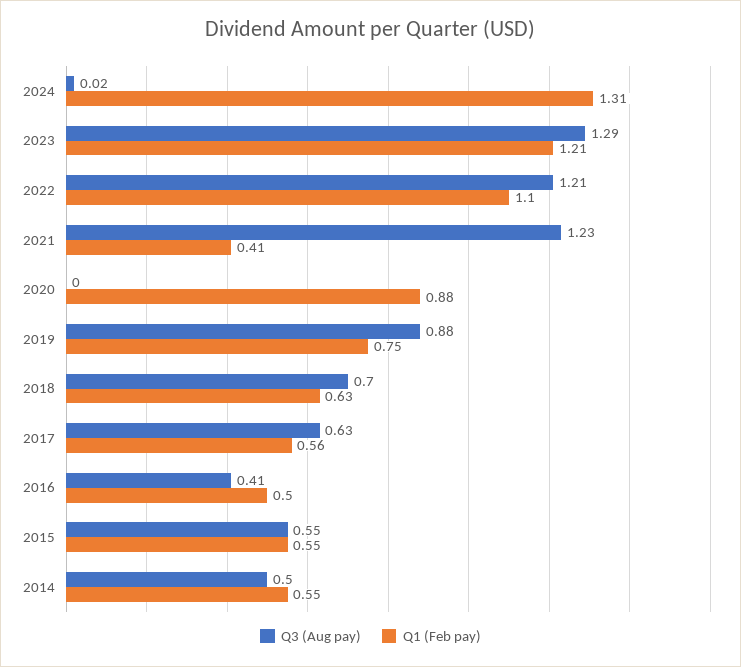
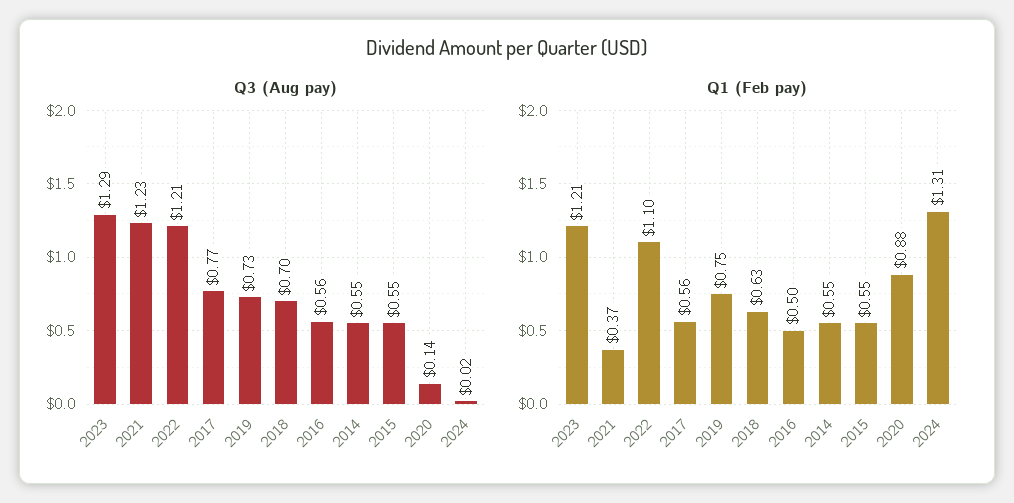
Q1 (Feb pay), 2021: 0.41 -> 0.37
Q3 (Aug pay), 2020: 0 -> 0.14
Q3 (Aug pay), 2019: 0.88 -> 0.73
Q3 (Aug pay), 2017: 0.63 -> 0.77
Q3 (Aug pay), 2016: 0.41 -> 0.56
Q3 (Aug pay), 2014: 0.5 -> 0.55

